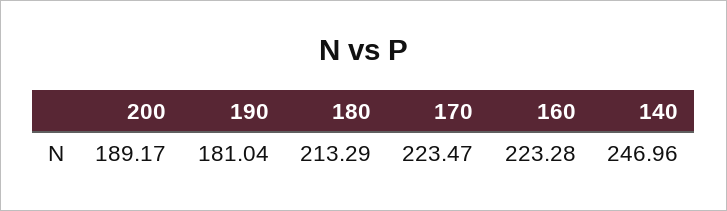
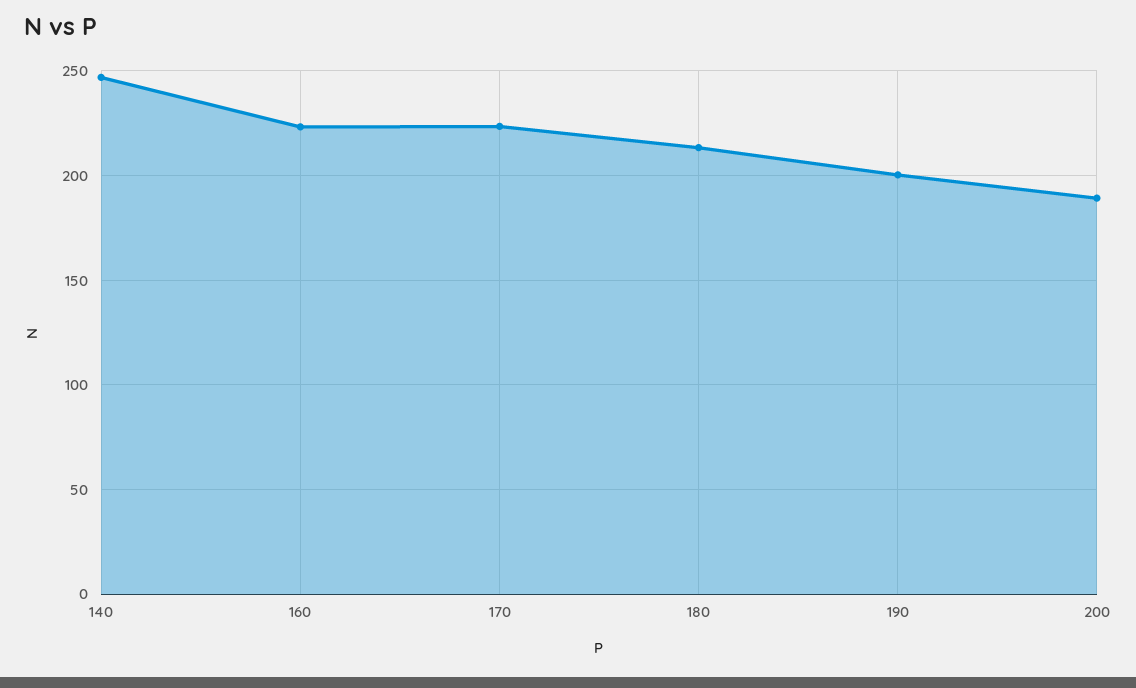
190: 181.04 -> 200

